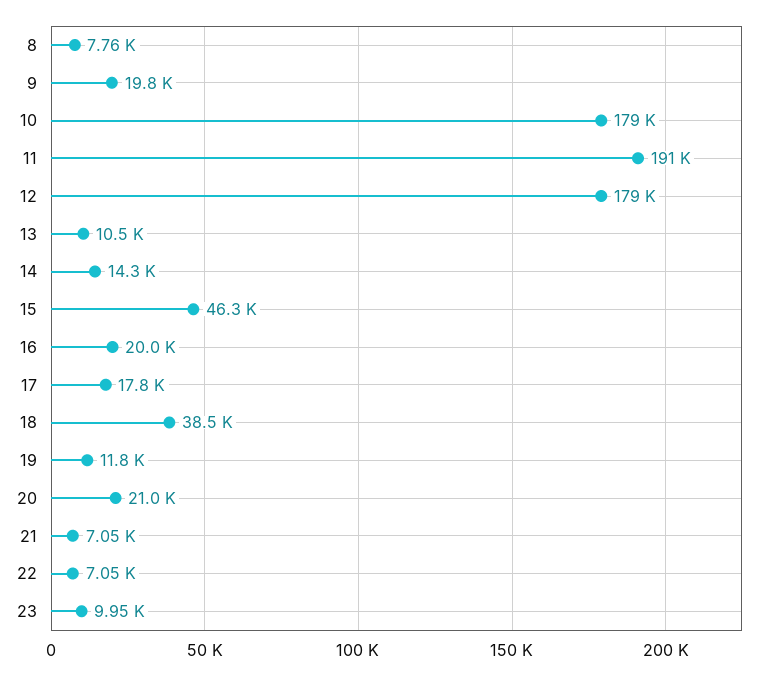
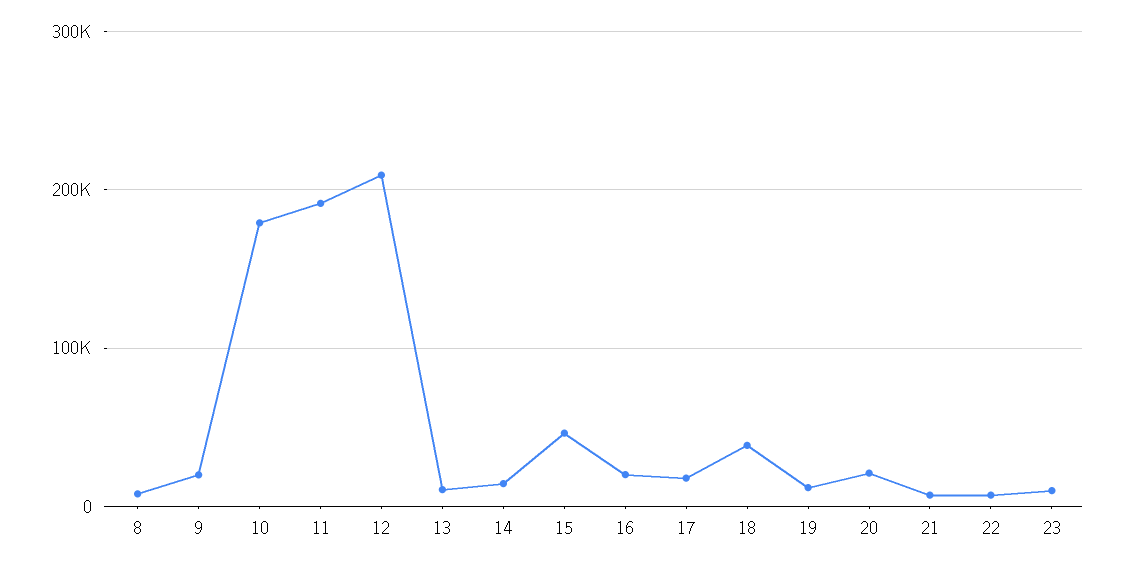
12: 179000 -> 210000

